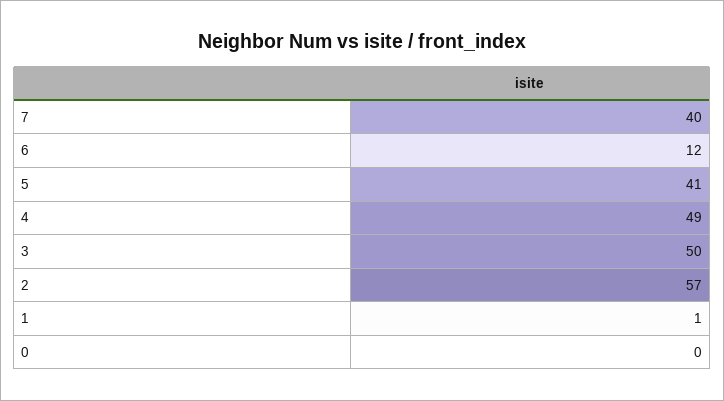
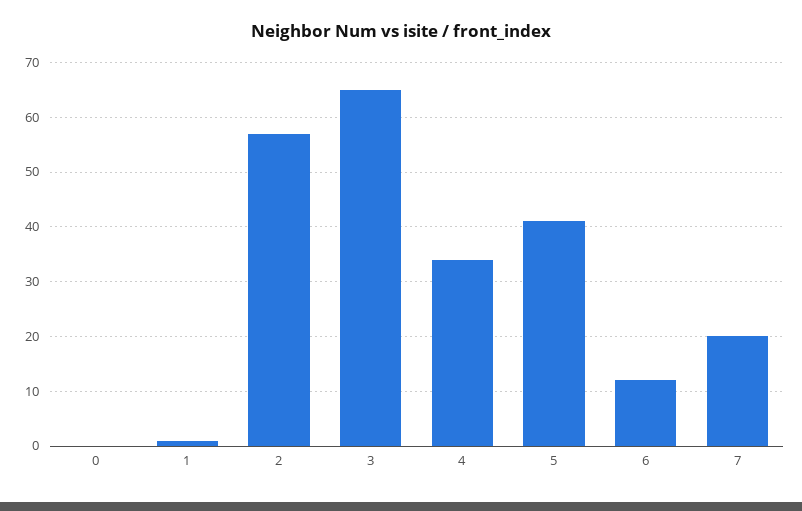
7: 40 -> 20
4: 49 -> 35
3: 50 -> 65

